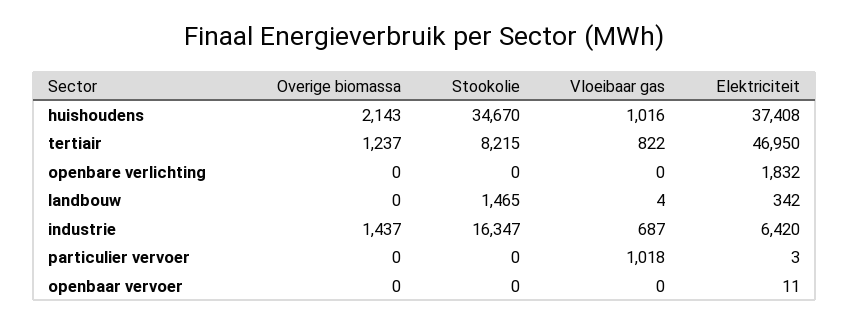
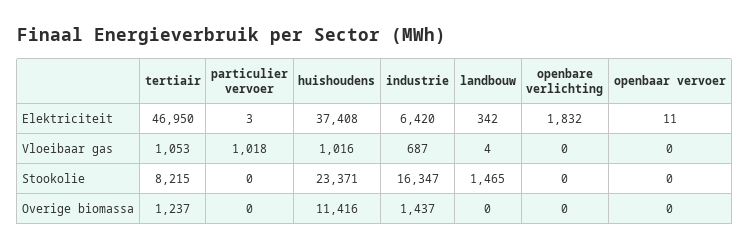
Overige biomassa, huishoudens: 2143 -> 11416
Stookolie, huishoudens: 34670 -> 23371
Vloeibaar gas, tertiair: 822 -> 1053

